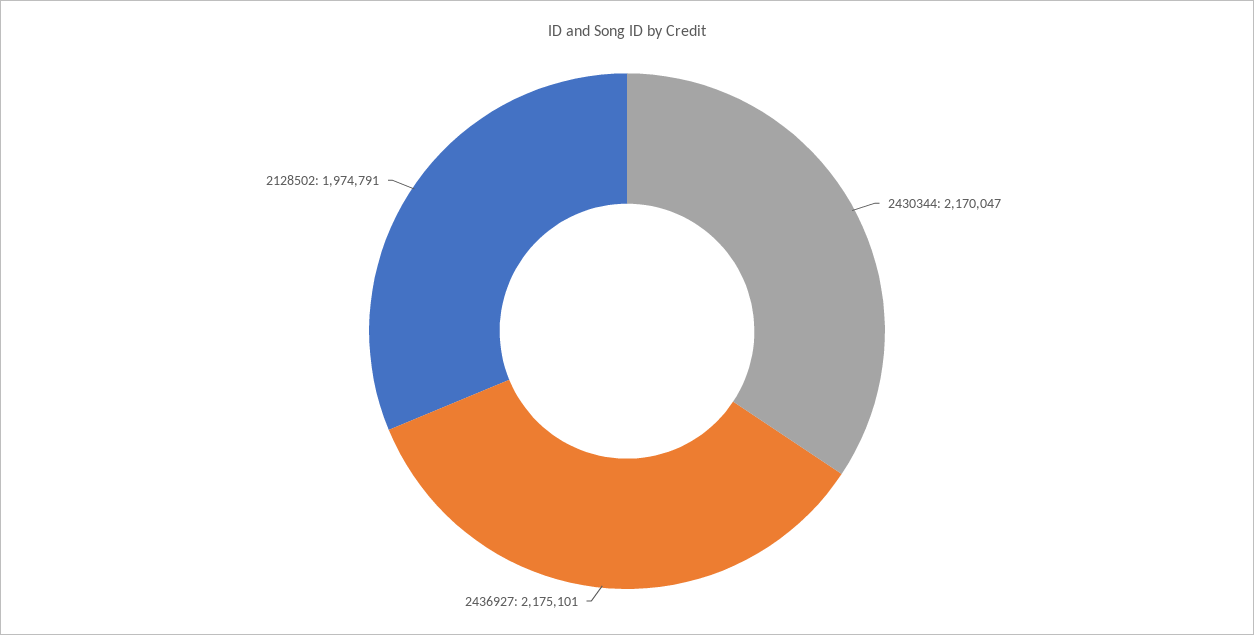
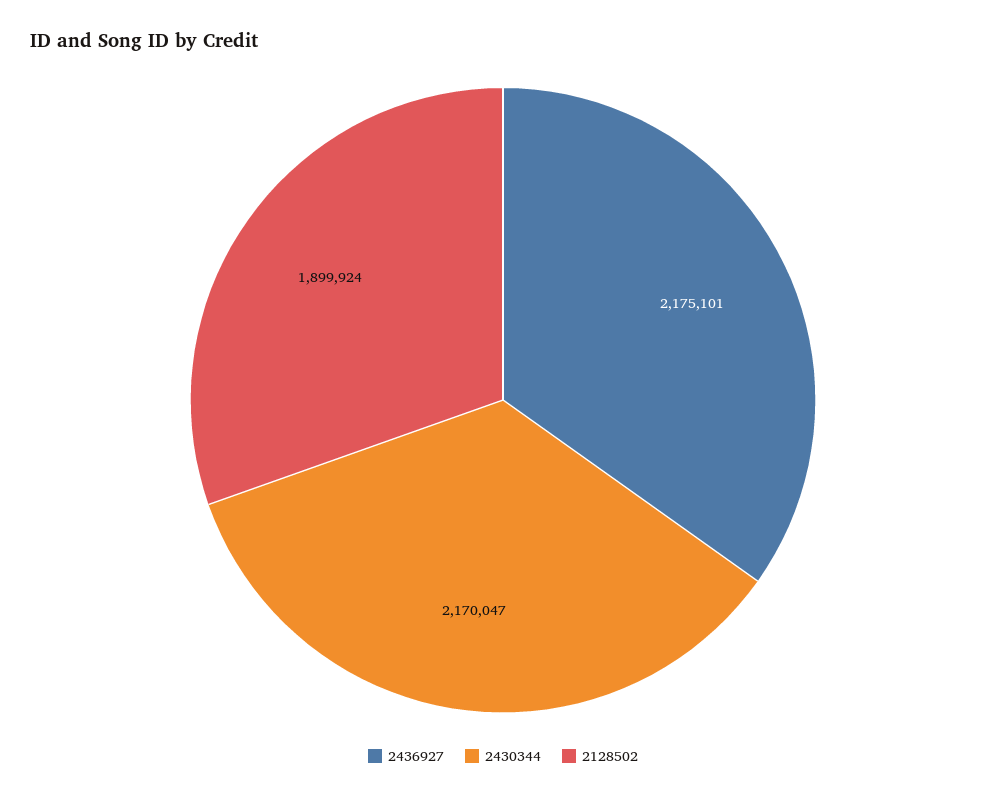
2128502: 1974791 -> 1899924

